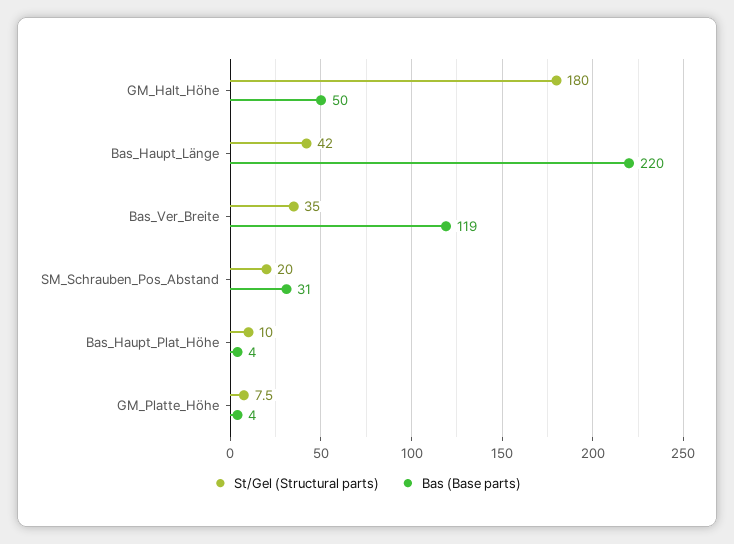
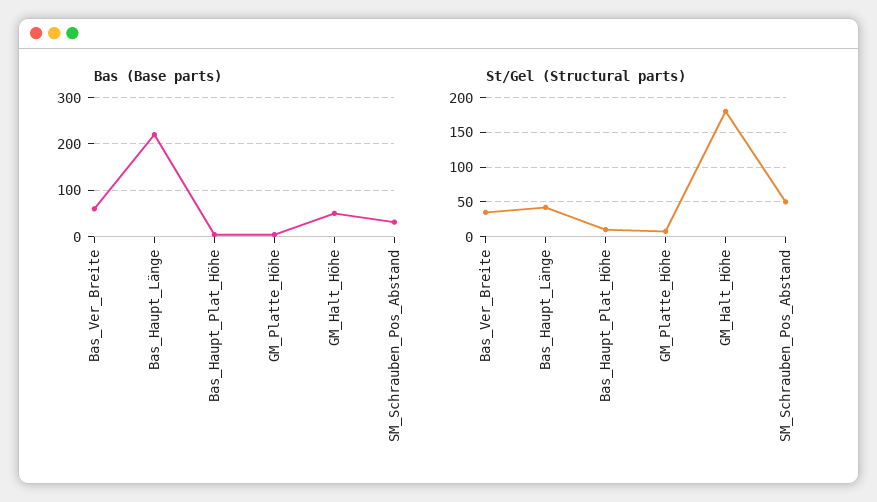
Bas (Base parts), Bas_Ver_Breite: 119 -> 60
St/Gel (Structural parts), SM_Schrauben_Pos_Abstand: 20 -> 50

